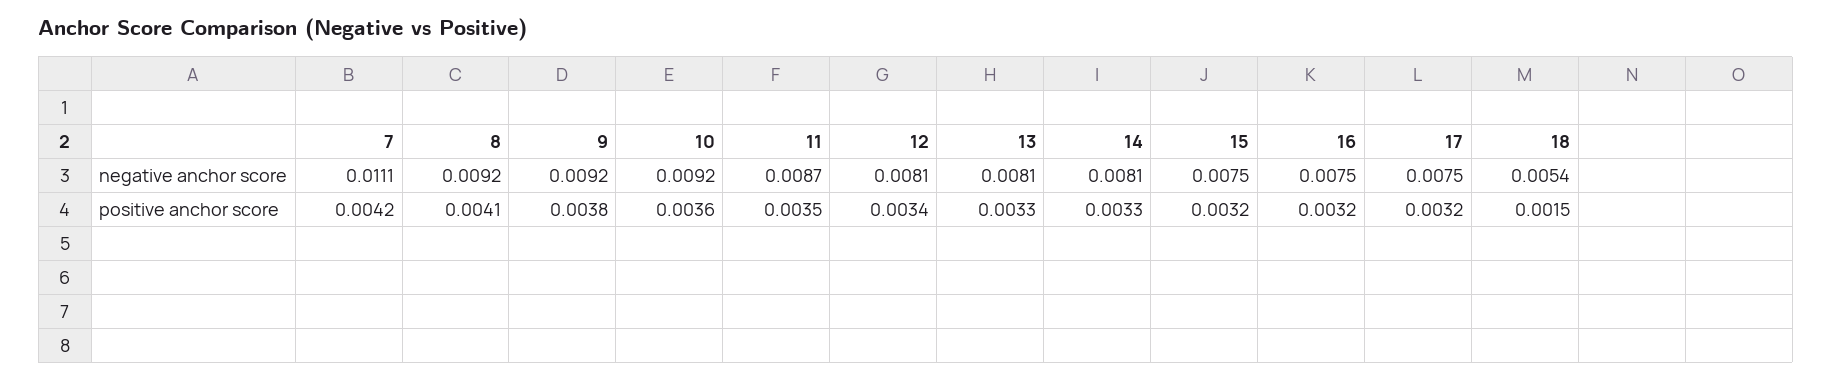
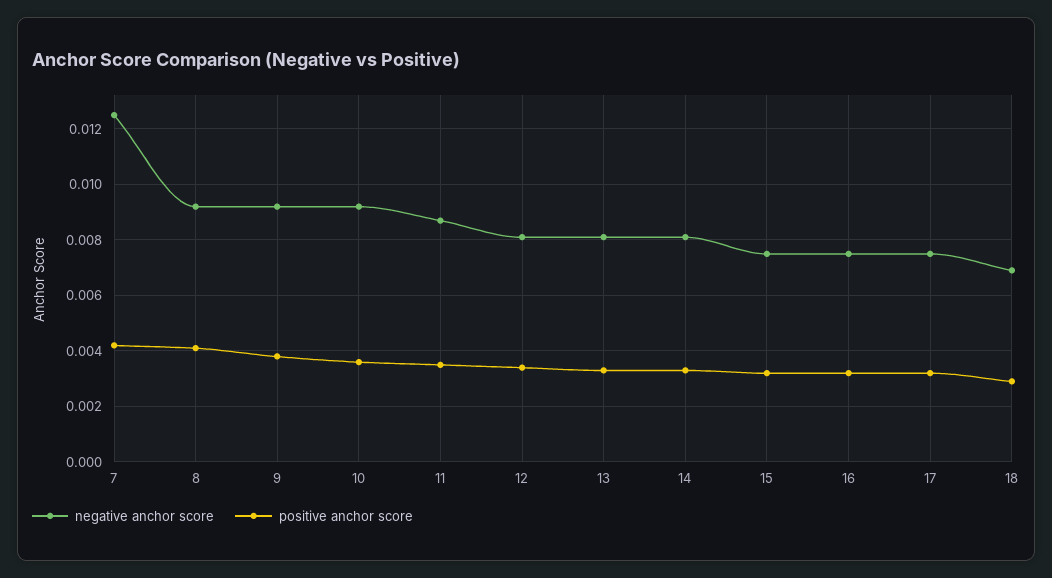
negative anchor score, 7: 0.0111 -> 0.0125
negative anchor score, 18: 0.0054 -> 0.007
positive anchor score, 18: 0.0015 -> 0.003

